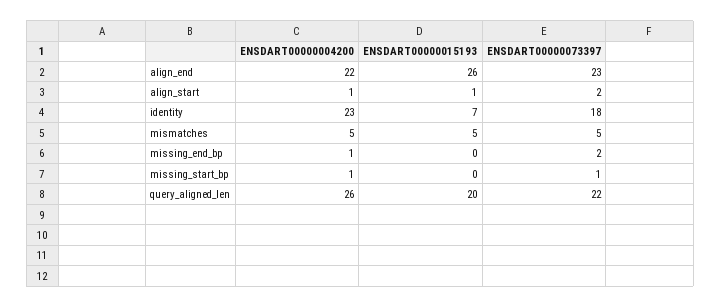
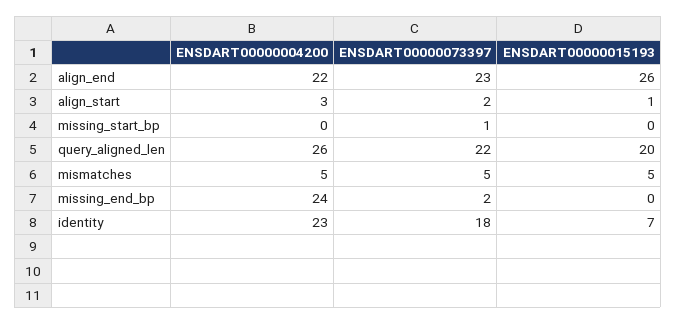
ENSDART00000004200, align_start: 1 -> 3
ENSDART00000004200, missing_end_bp: 1 -> 24
ENSDART00000004200, missing_start_bp: 1 -> 0

